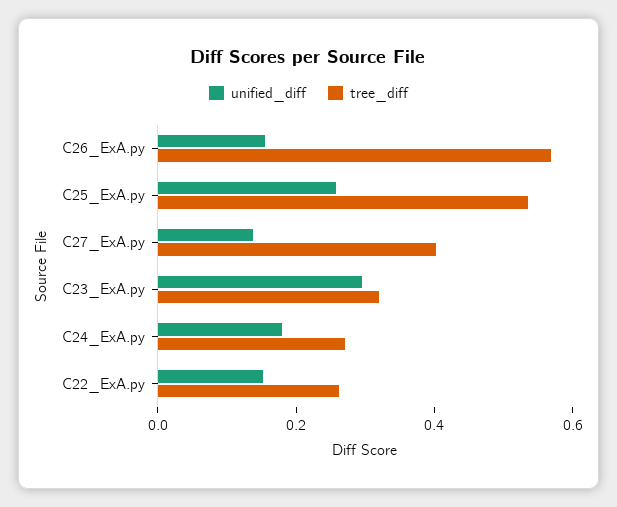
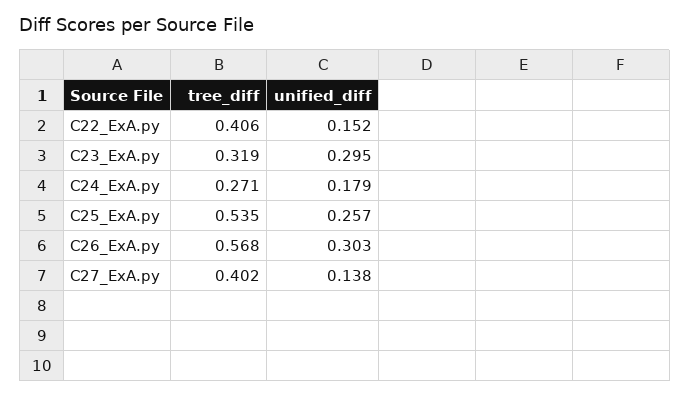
unified_diff, C26_ExA.py: 0.15 -> 0.303
tree_diff, C22_ExA.py: 0.25 -> 0.406

